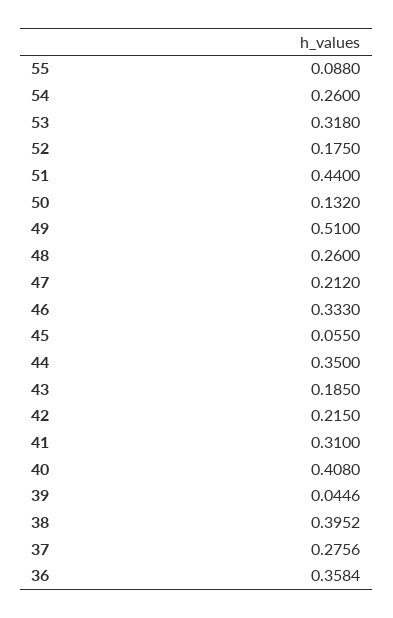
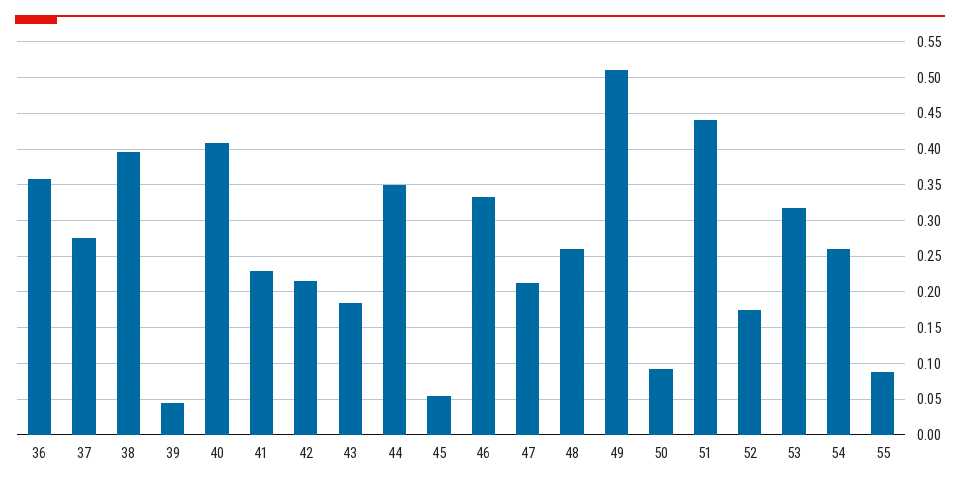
50: 0.132 -> 0.09
41: 0.31 -> 0.23

